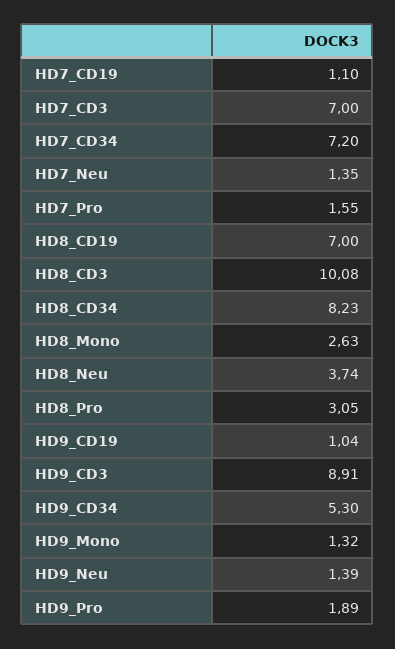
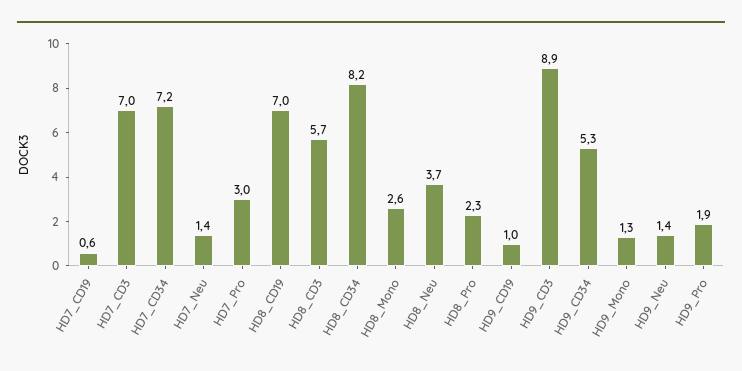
HD7_CD19: 1.1 -> 0.6
HD7_Pro: 1.55 -> 3
HD8_CD3: 10.08 -> 5.7
HD8_Pro: 3.05 -> 2.3

